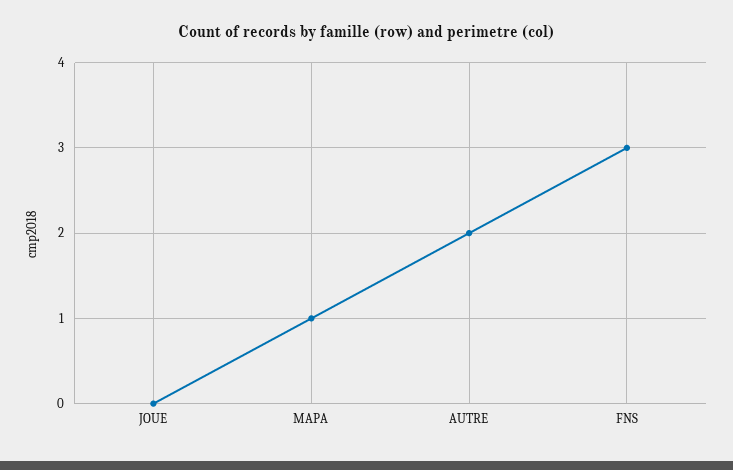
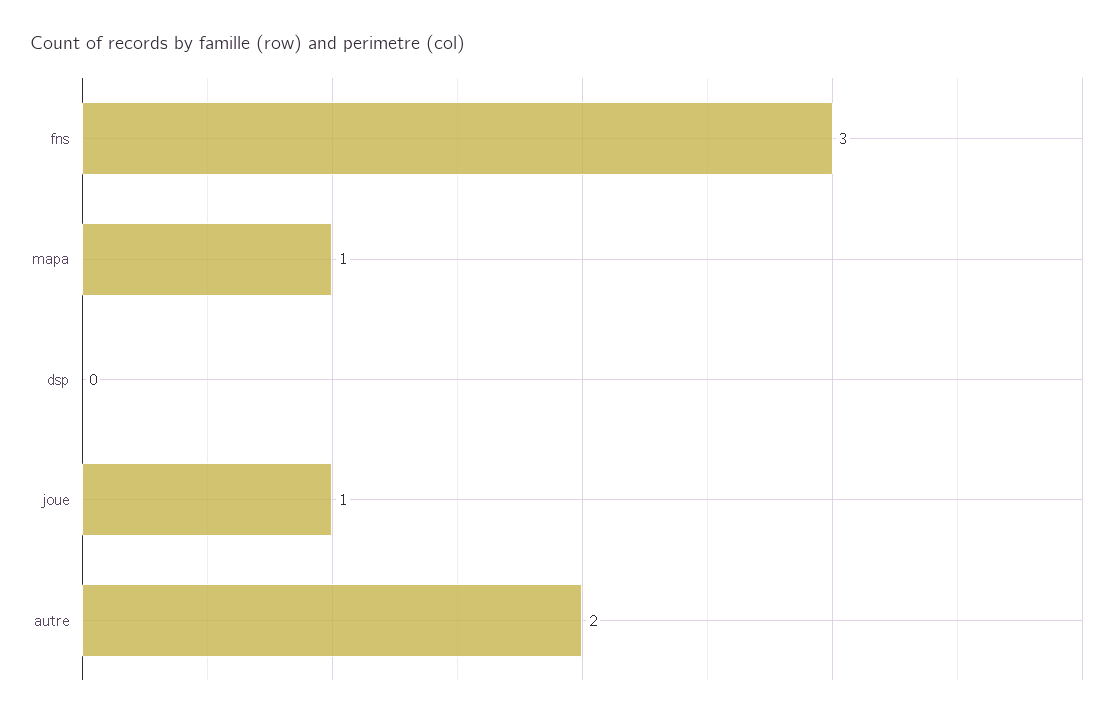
JOUE: 0 -> 1
dsp: none -> 0

